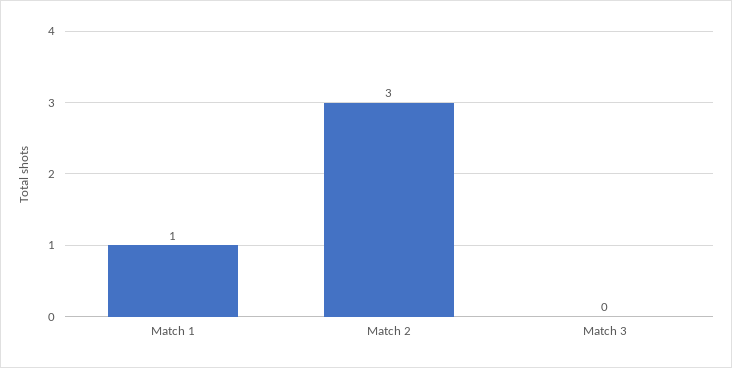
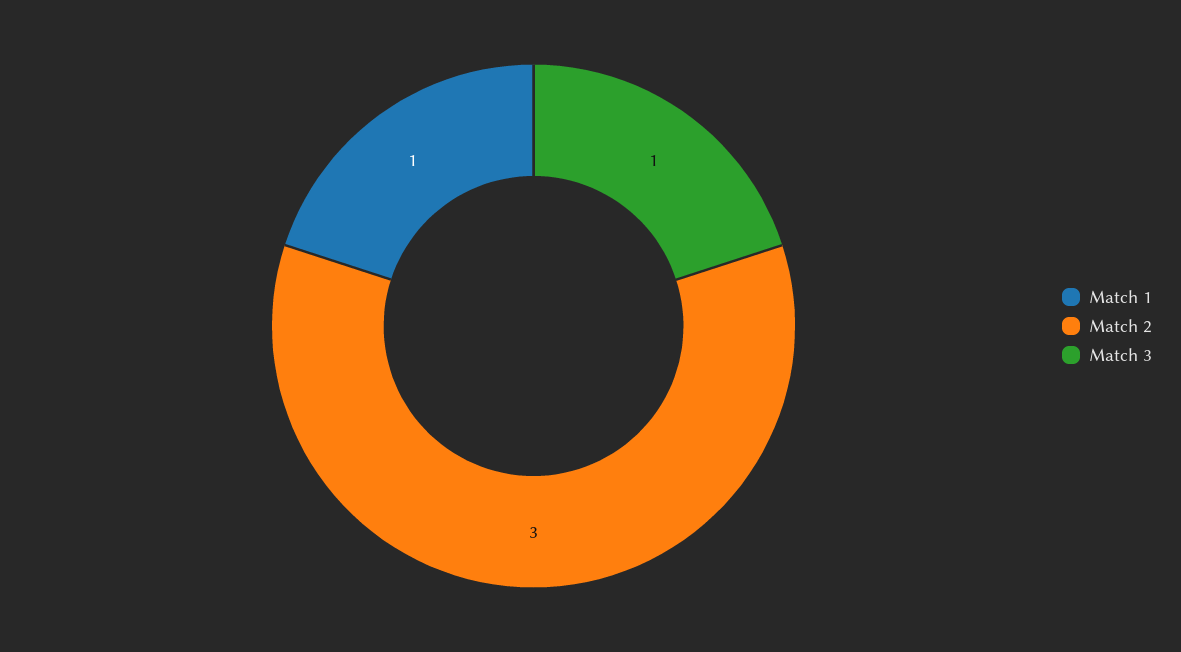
Match 3: 0 -> 1

